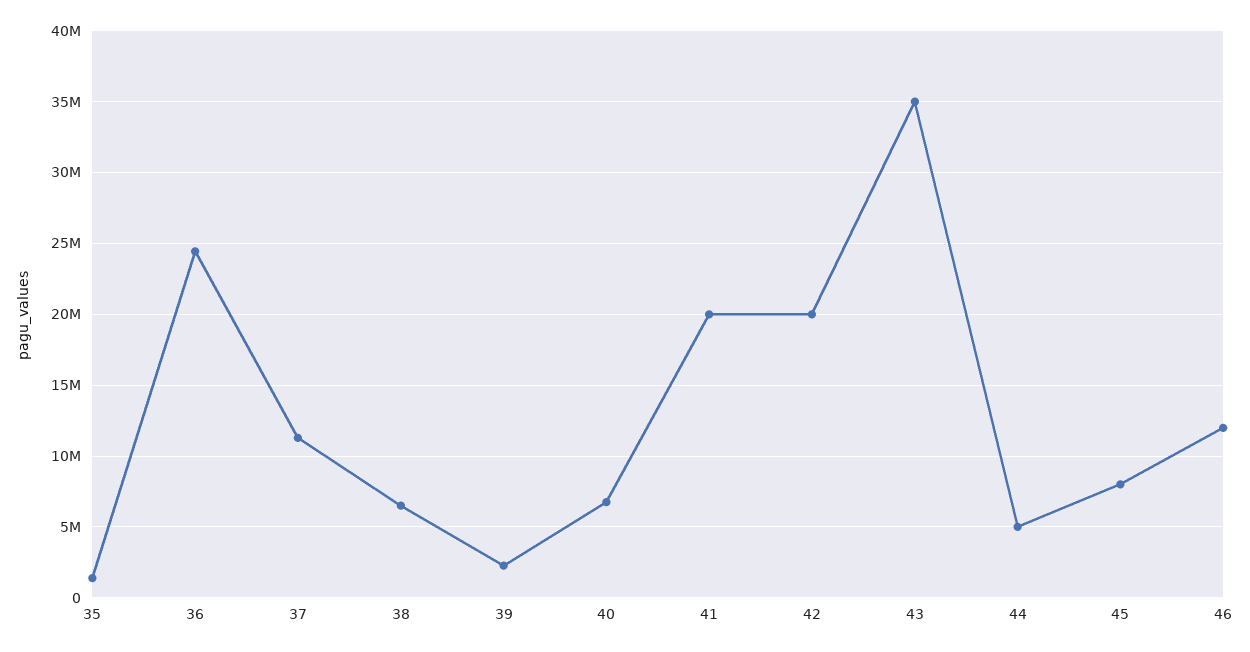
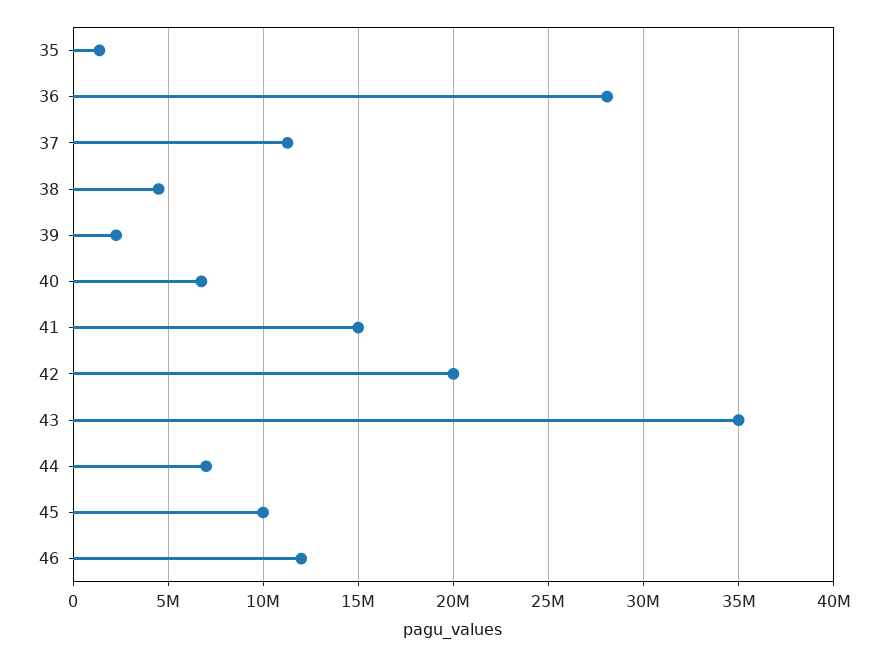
36: 24500000 -> 28000000
38: 6500000 -> 4500000
41: 20000000 -> 15000000
44: 5000000 -> 7000000
45: 8000000 -> 10000000

